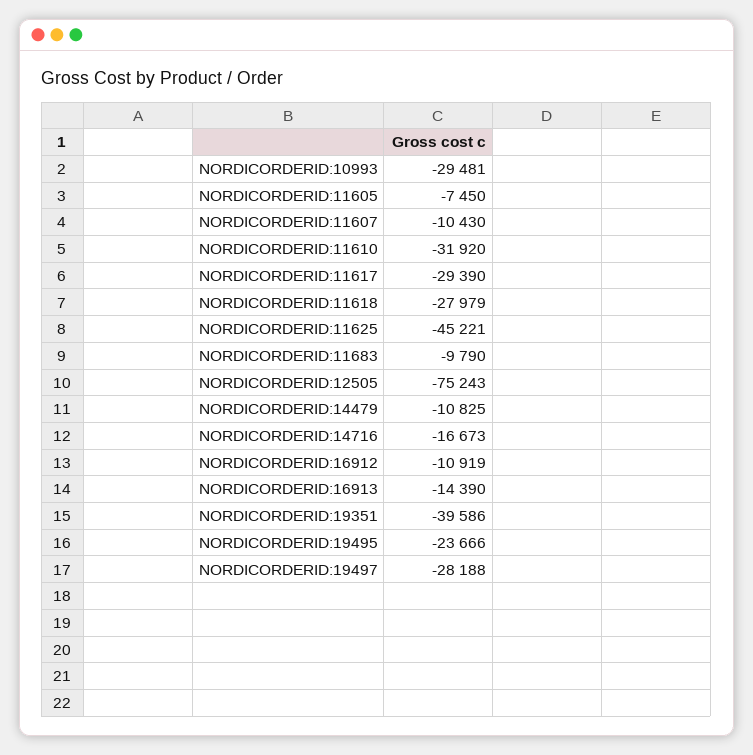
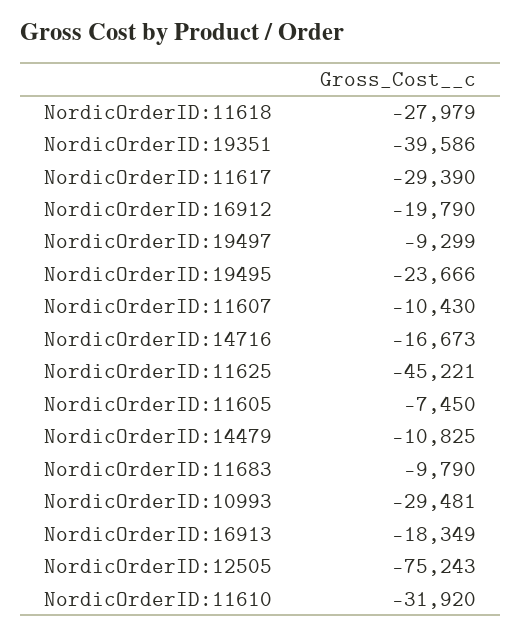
NORDICORDERID:16912: -10919 -> -19790
NORDICORDERID:16913: -14390 -> -18349
NORDICORDERID:19497: -28188 -> -9299

